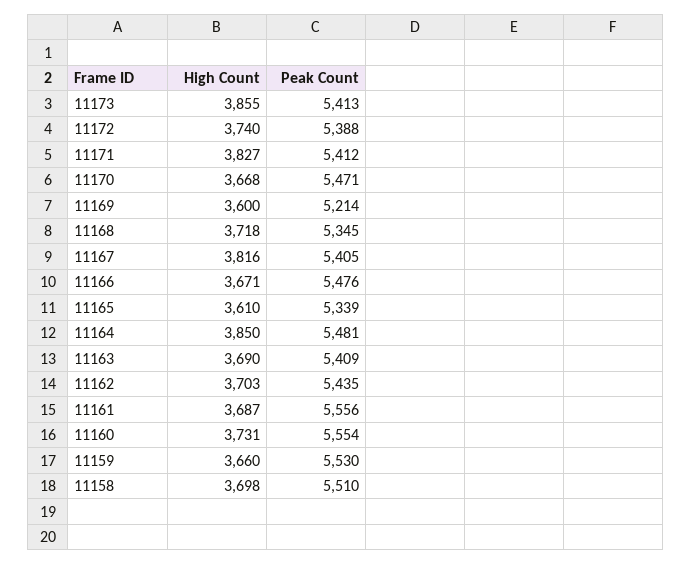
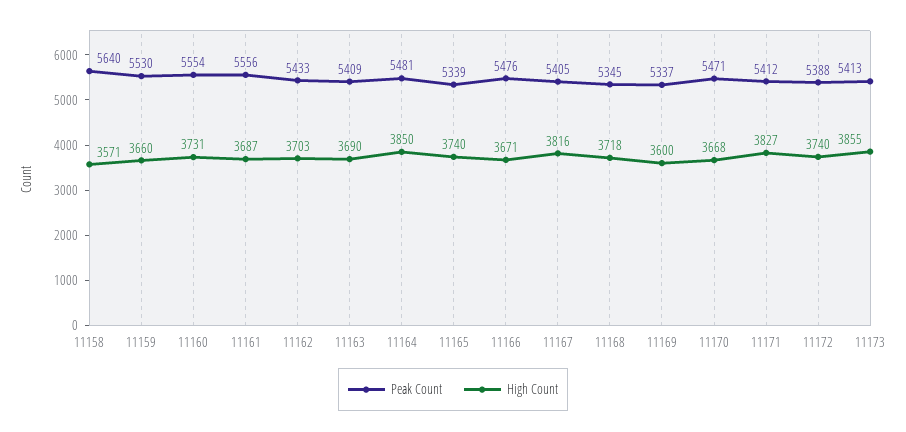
Peak Count, 11169: 5214 -> 5337
High Count, 11165: 3610 -> 3740
Peak Count, 11162: 5435 -> 5433
High Count, 11158: 3698 -> 3571
Peak Count, 11158: 5510 -> 5640

